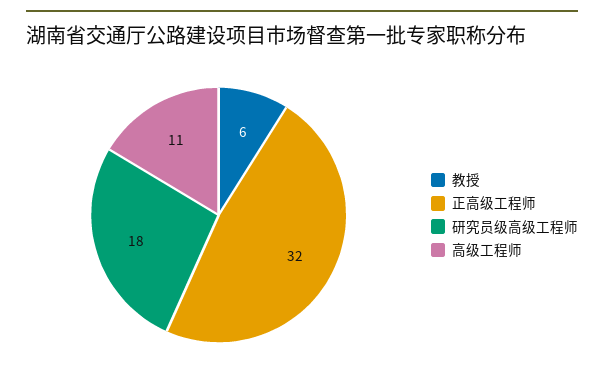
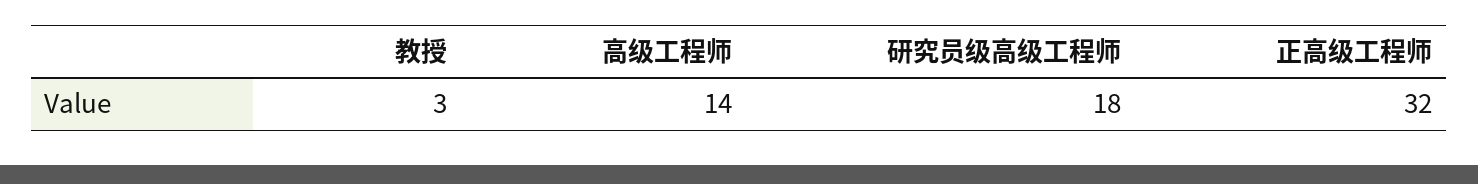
教授: 6 -> 3
高级工程师: 11 -> 14

